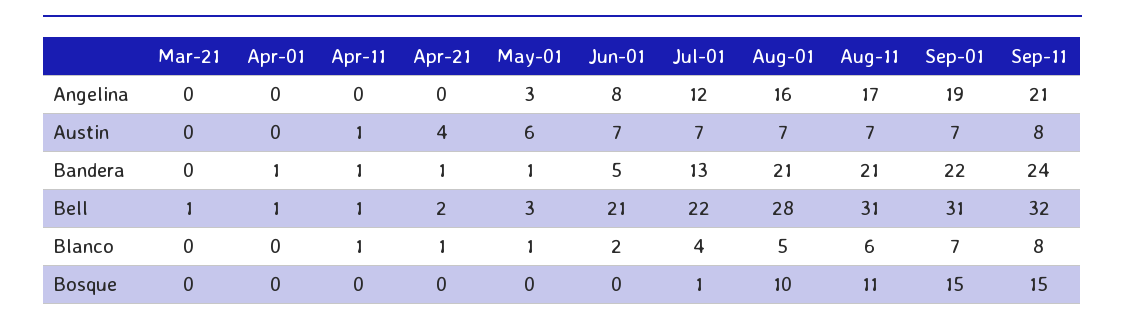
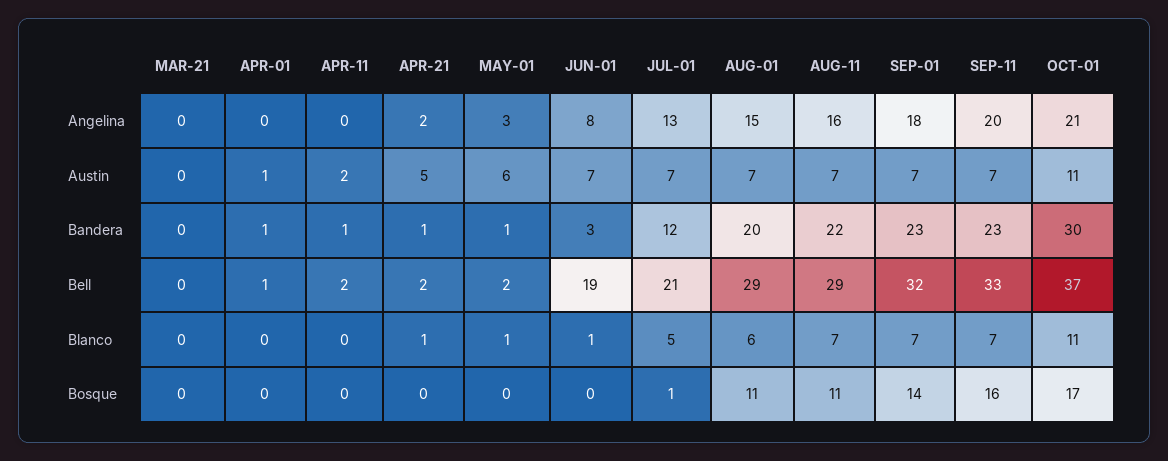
Apr-21, Angelina: 0 -> 2
Jul-01, Angelina: 12 -> 13
Aug-01, Angelina: 16 -> 15
Aug-11, Angelina: 17 -> 16
Sep-01, Angelina: 19 -> 18
Sep-11, Angelina: 21 -> 20
Apr-01, Austin: 0 -> 1
Apr-11, Austin: 1 -> 2
Apr-21, Austin: 4 -> 5
Sep-11, Austin: 8 -> 7
Jun-01, Bandera: 5 -> 3
Jul-01, Bandera: 13 -> 12
Aug-01, Bandera: 21 -> 20
Aug-11, Bandera: 21 -> 22
Sep-01, Bandera: 22 -> 23
Sep-11, Bandera: 24 -> 23
Mar-21, Bell: 1 -> 0
Apr-11, Bell: 1 -> 2
May-01, Bell: 3 -> 2
Jun-01, Bell: 21 -> 19
Jul-01, Bell: 22 -> 21
Aug-01, Bell: 28 -> 29
Aug-11, Bell: 31 -> 29
Sep-01, Bell: 31 -> 32
Sep-11, Bell: 32 -> 33
Apr-11, Blanco: 1 -> 0
Jun-01, Blanco: 2 -> 1
Jul-01, Blanco: 4 -> 5
Aug-01, Blanco: 5 -> 6
Aug-11, Blanco: 6 -> 7
Sep-11, Blanco: 8 -> 7
Aug-01, Bosque: 10 -> 11
Sep-01, Bosque: 15 -> 14
Sep-11, Bosque: 15 -> 16
OCT-01, Angelina: none -> 21
OCT-01, Austin: none -> 11
OCT-01, Bandera: none -> 30
OCT-01, Bell: none -> 37
OCT-01, Blanco: none -> 11
OCT-01, Bosque: none -> 17

